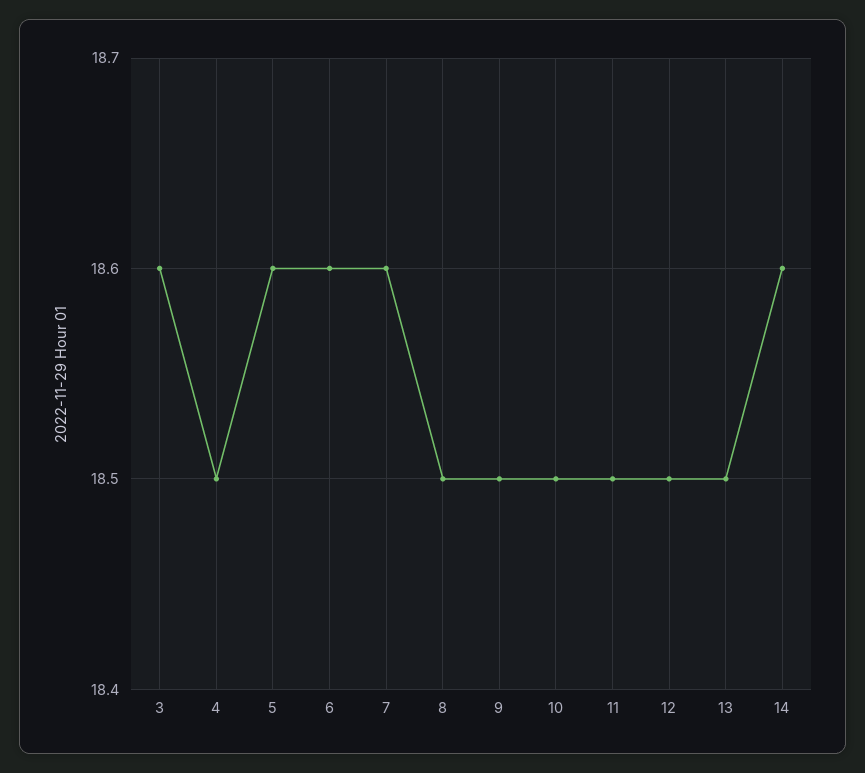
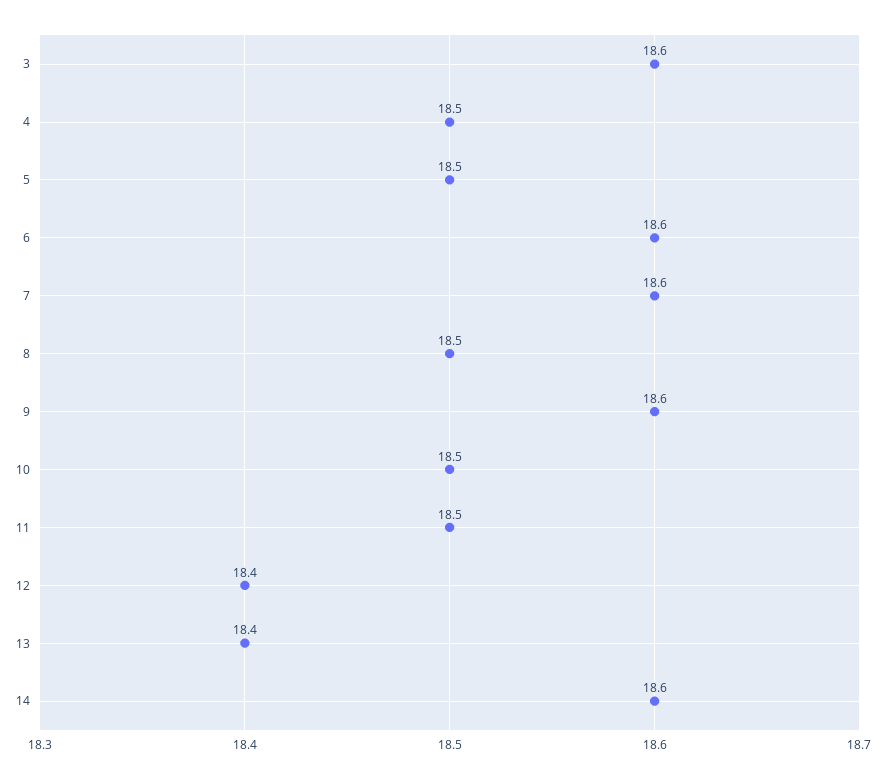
5: 18.6 -> 18.5
9: 18.5 -> 18.6
12: 18.5 -> 18.4
13: 18.5 -> 18.4

